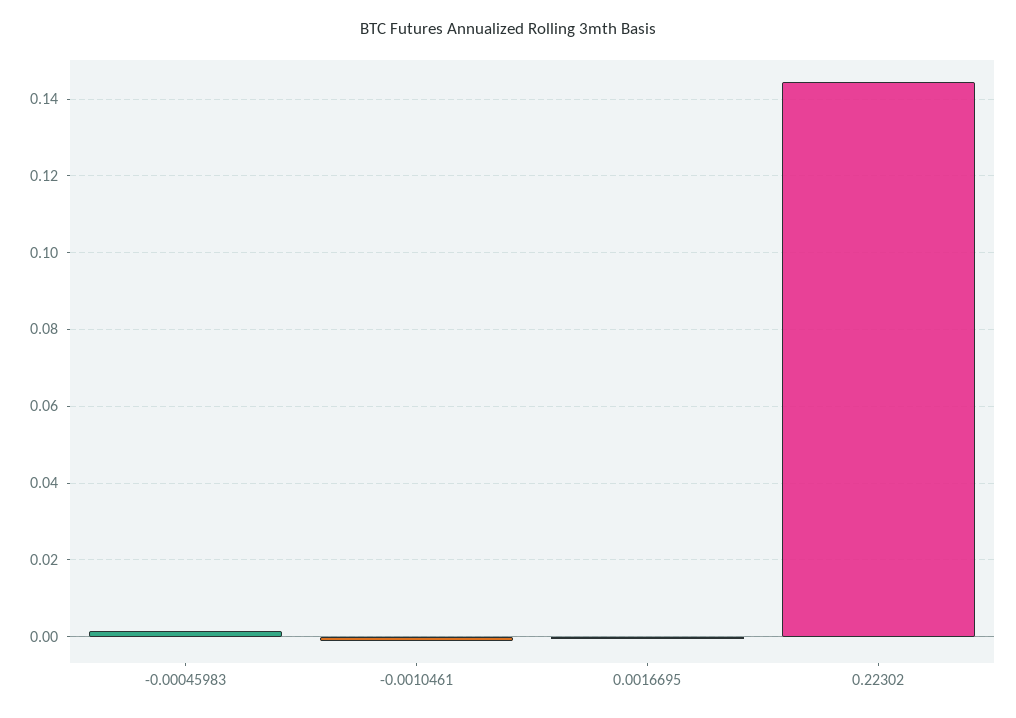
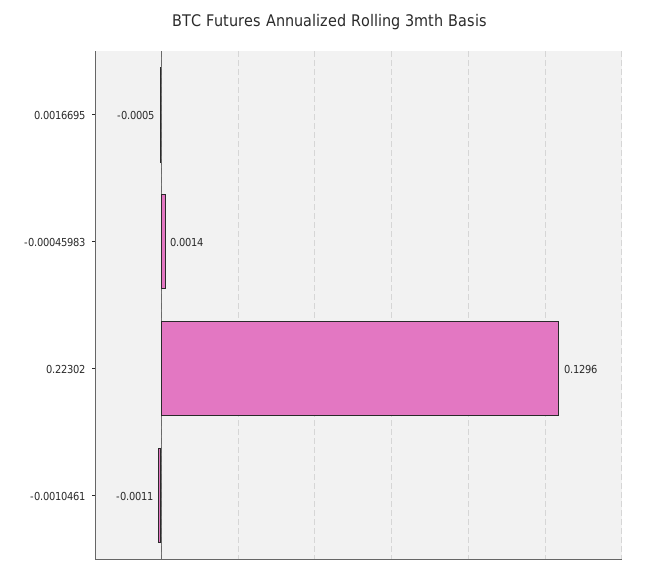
0.22302: 0.144 -> 0.1296

